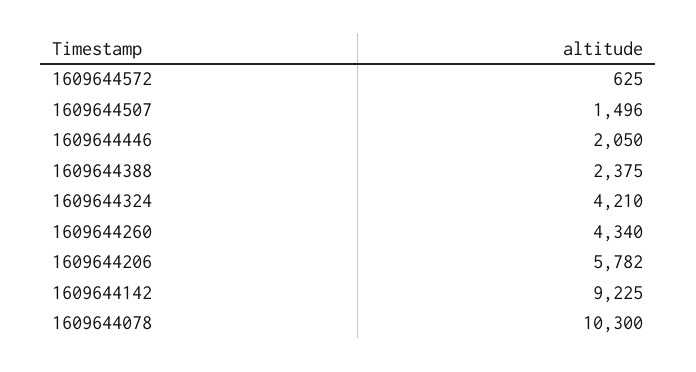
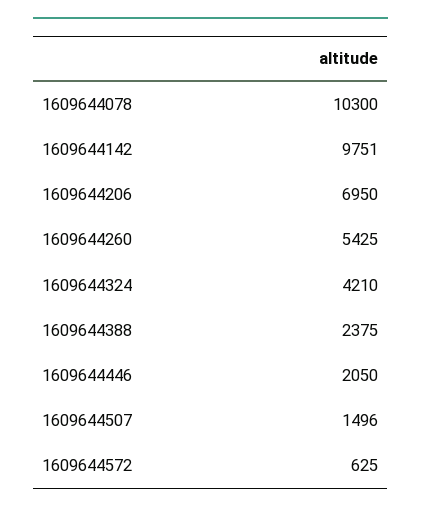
1609644260: 4340 -> 5425
1609644206: 5782 -> 6950
1609644142: 9225 -> 9751

